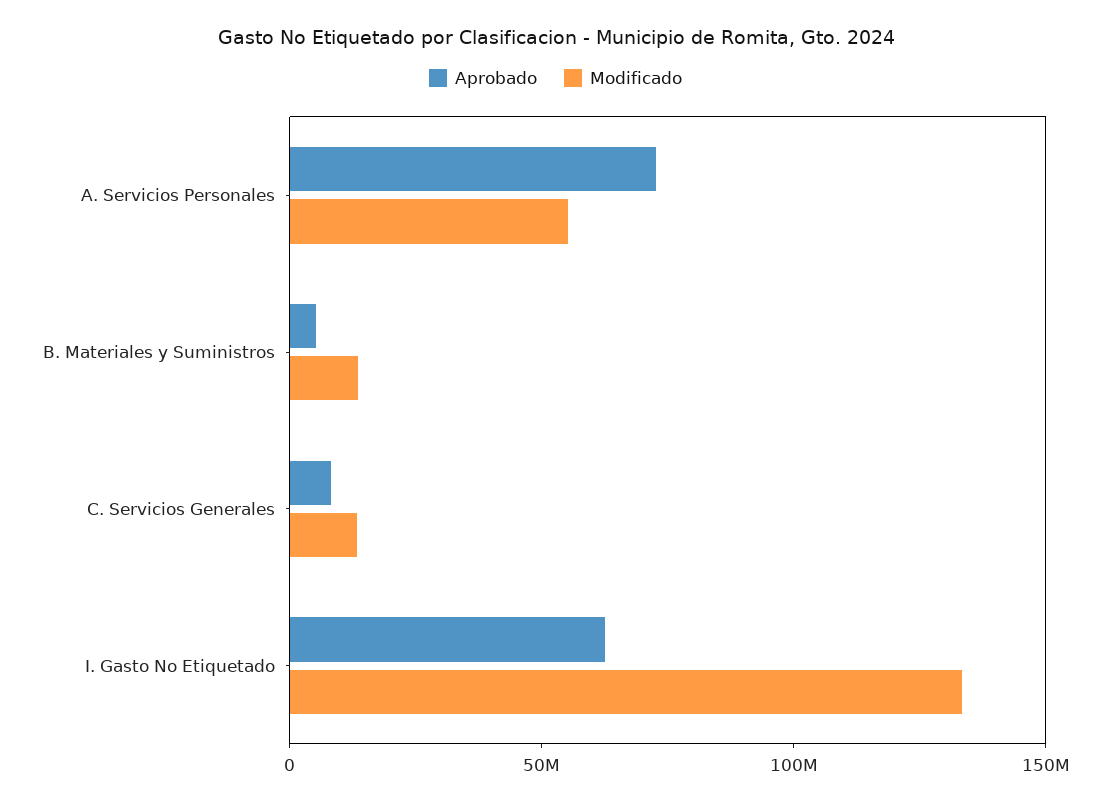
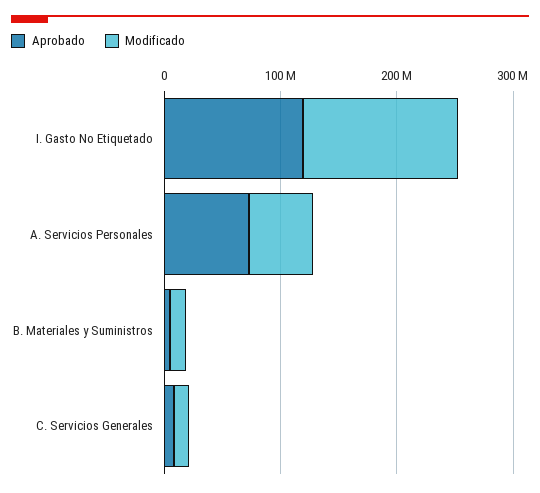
Aprobado, I. Gasto No Etiquetado: 60000000 -> 120000000

